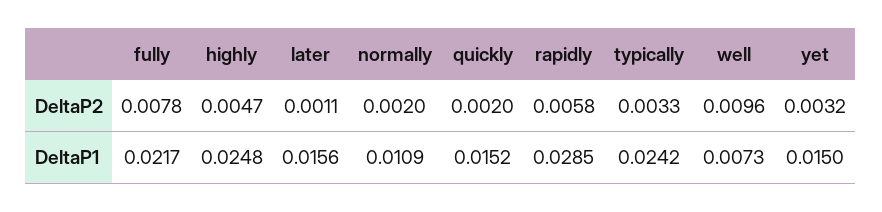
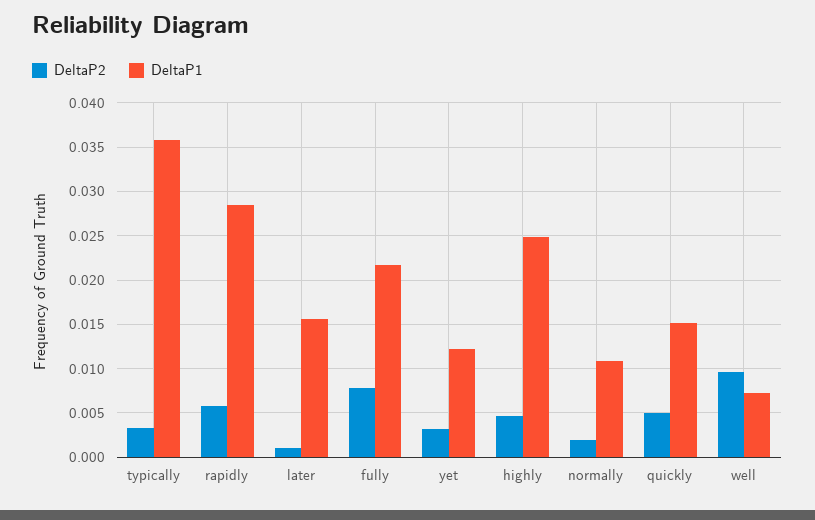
DeltaP2, quickly: 0.002 -> 0.005
DeltaP1, typically: 0.0242 -> 0.036
DeltaP1, yet: 0.015 -> 0.012

